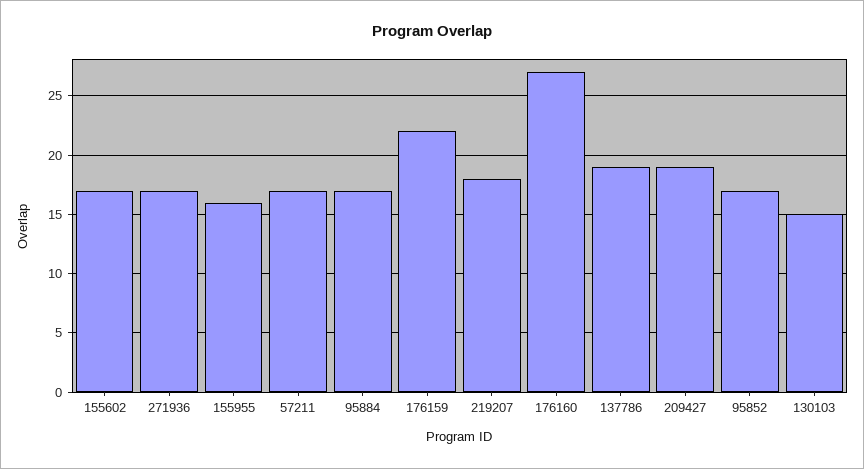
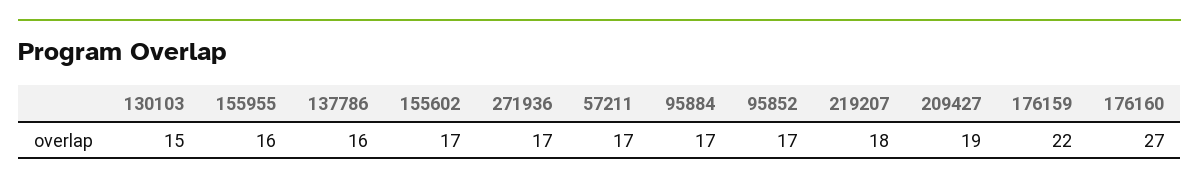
137786: 19 -> 16

